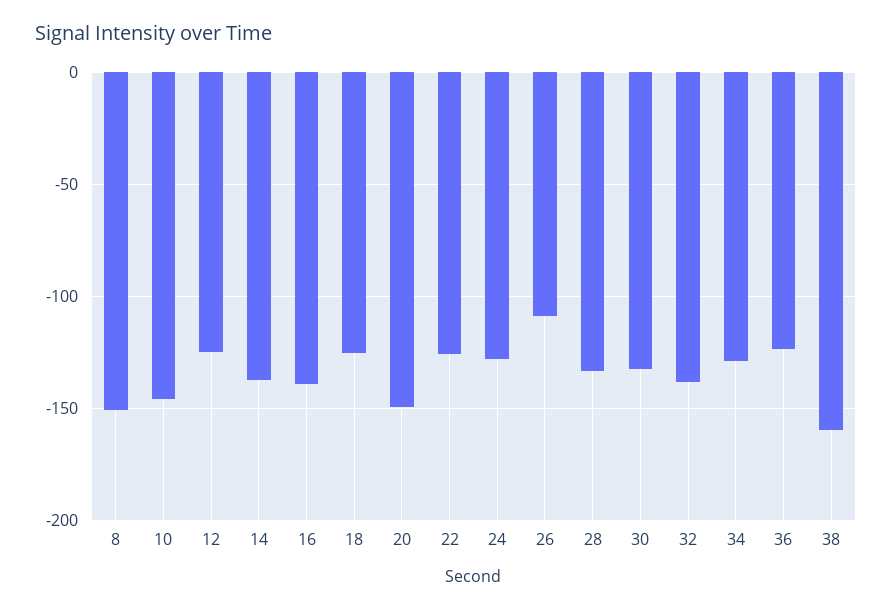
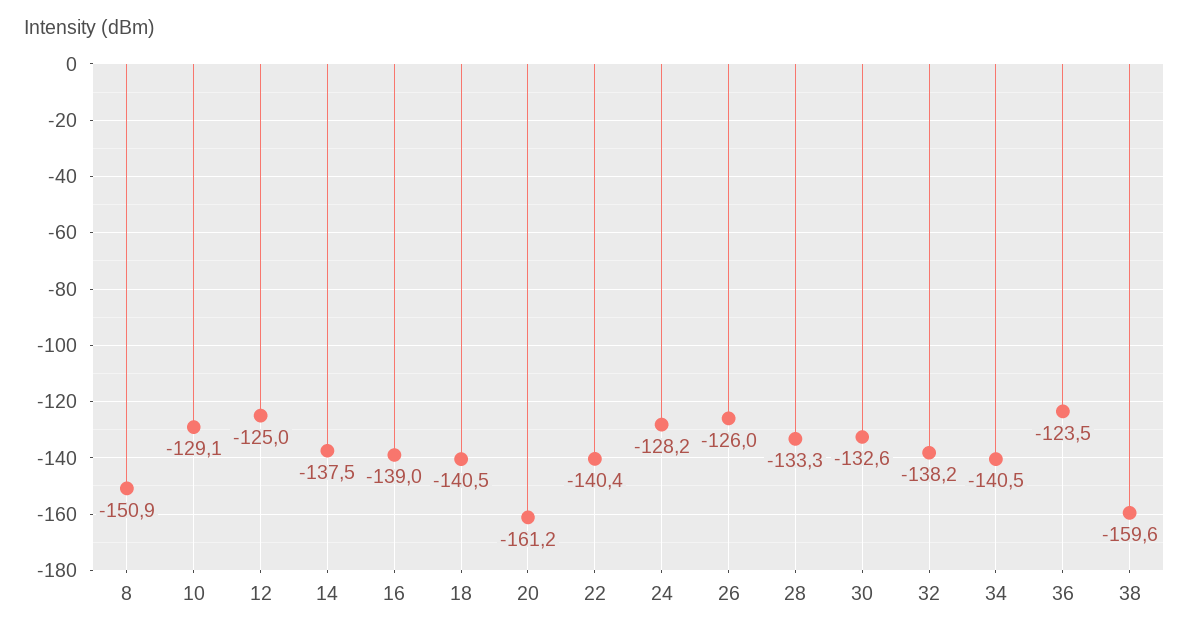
10: -145 -> -129.1
18: -125 -> -140.5
20: -150 -> -161.2
22: -125 -> -140.4
26: -110 -> -126
34: -130 -> -140.5

